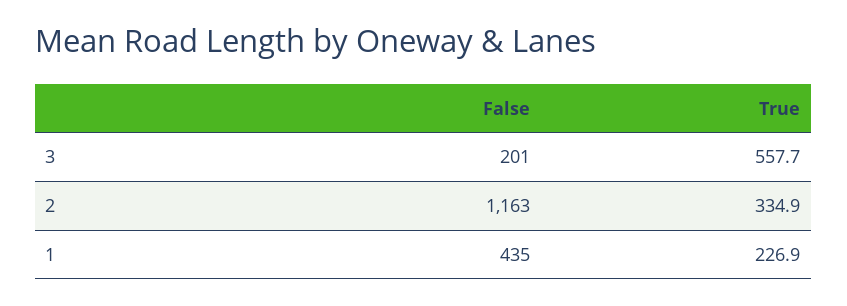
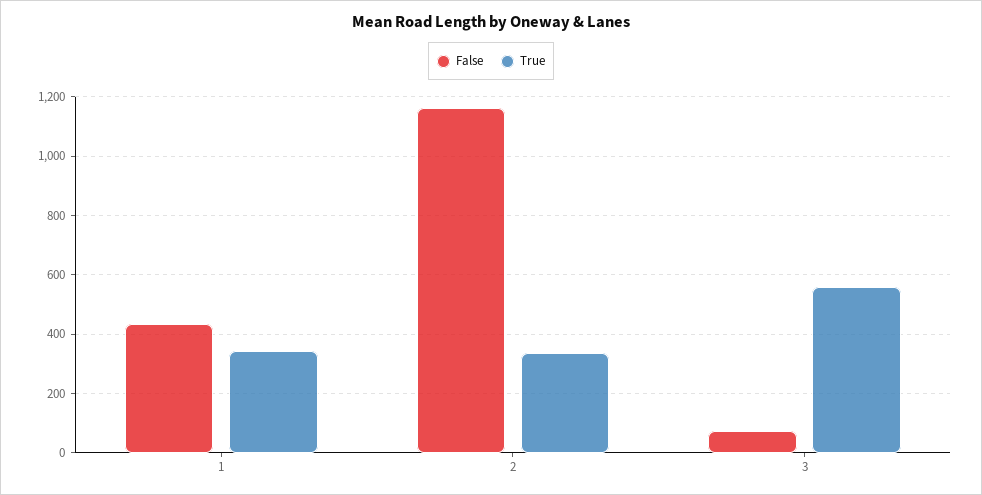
False, 3: 201 -> 75
True, 1: 226.9 -> 350

